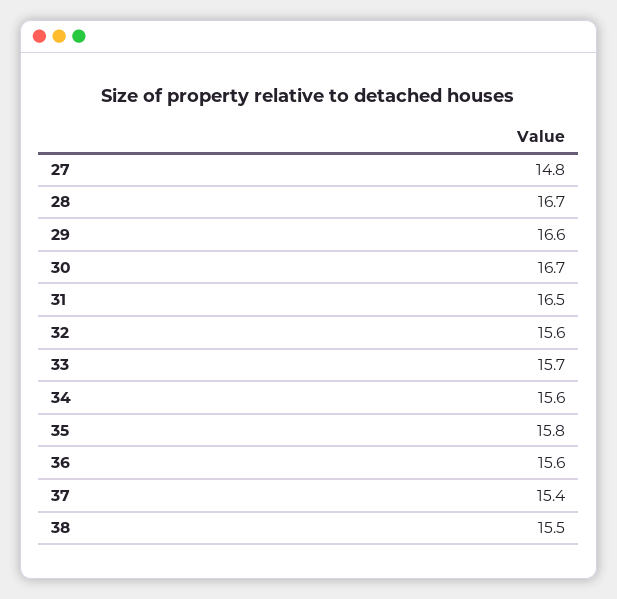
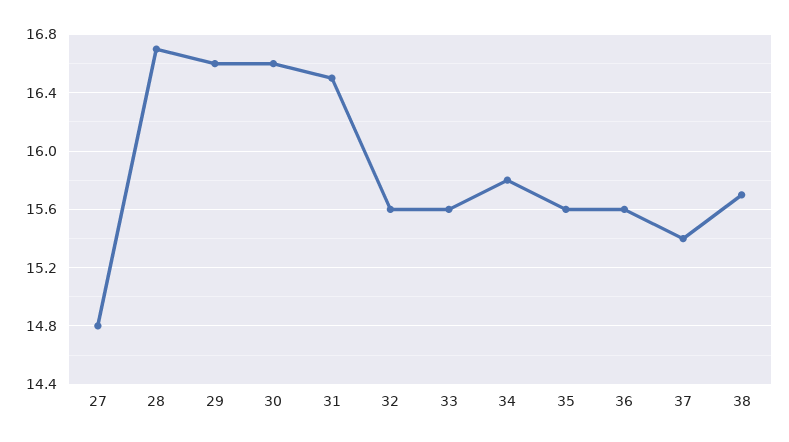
30: 16.7 -> 16.6
33: 15.7 -> 15.6
34: 15.6 -> 15.8
35: 15.8 -> 15.6
38: 15.5 -> 15.7

